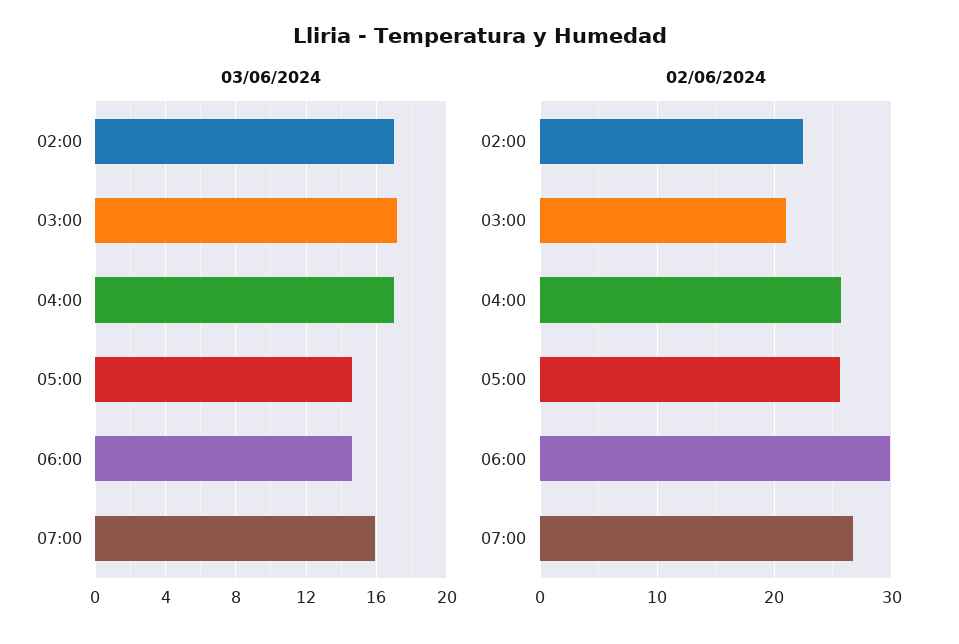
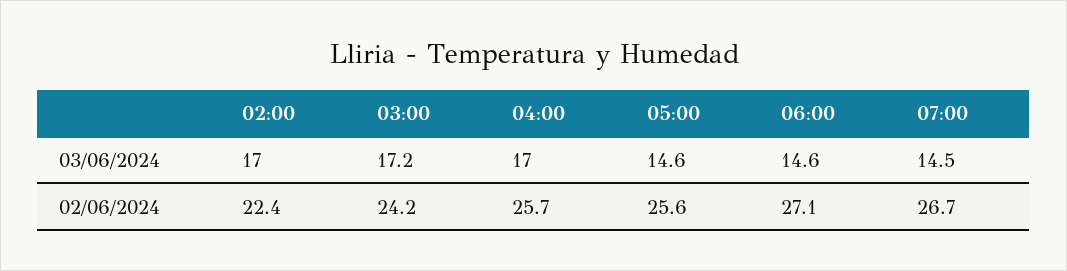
03/06/2024, 07:00: 16 -> 14.5
02/06/2024, 03:00: 21 -> 24.2
02/06/2024, 06:00: 30 -> 27.1

